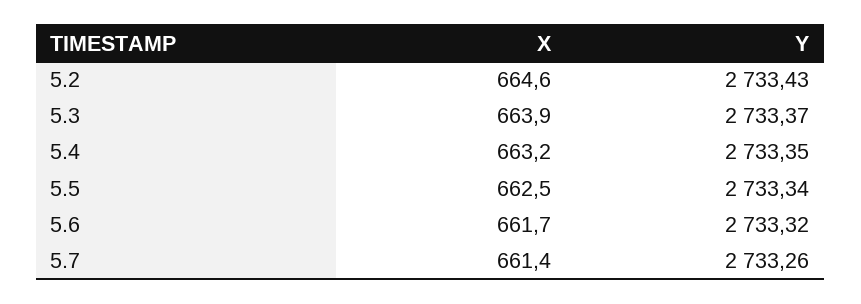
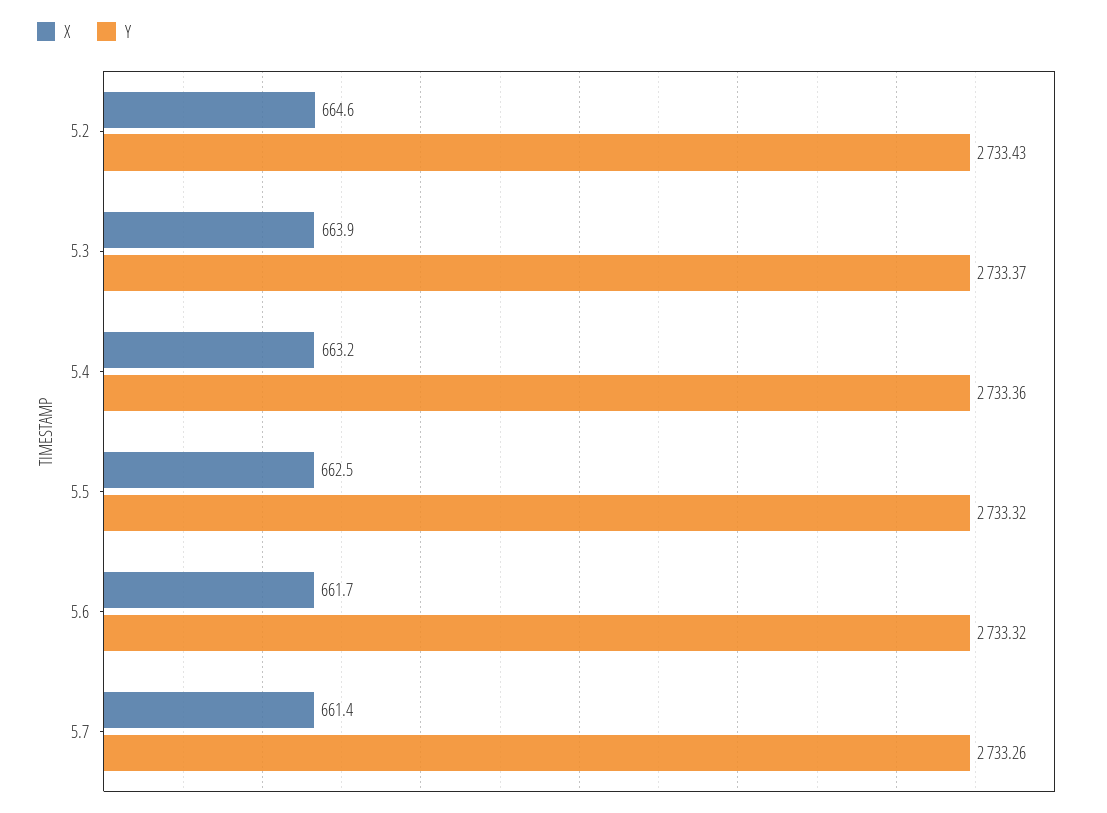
Y, 5.4: 2733.35 -> 2733.36
Y, 5.5: 2733.34 -> 2733.32

